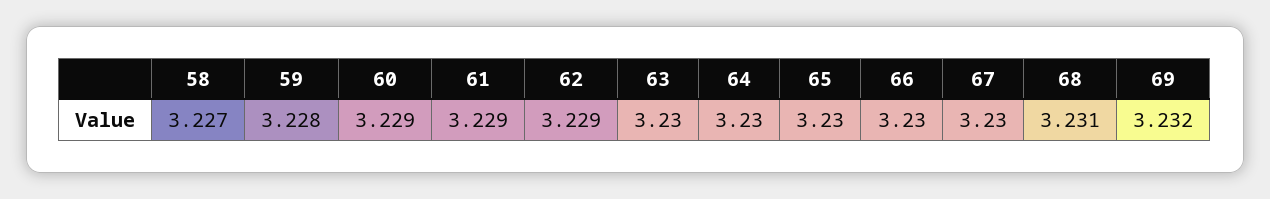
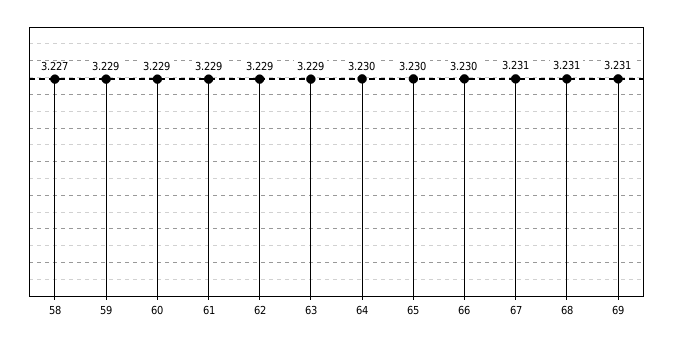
59: 3.228 -> 3.229
63: 3.23 -> 3.229
67: 3.23 -> 3.231
69: 3.232 -> 3.231

